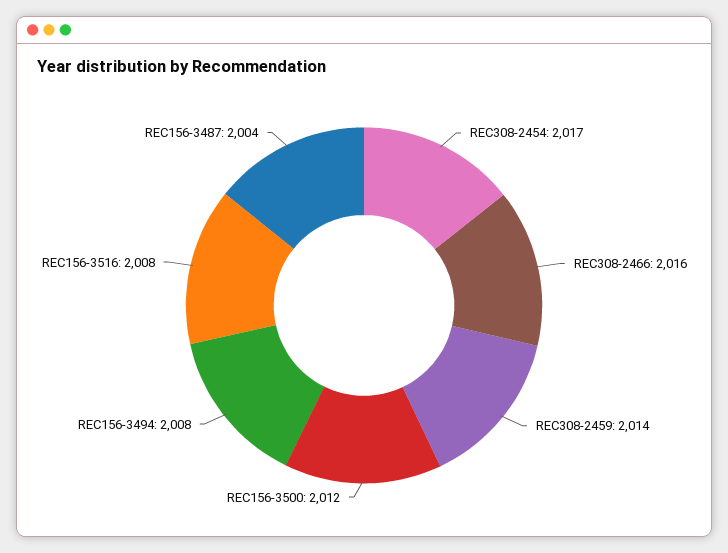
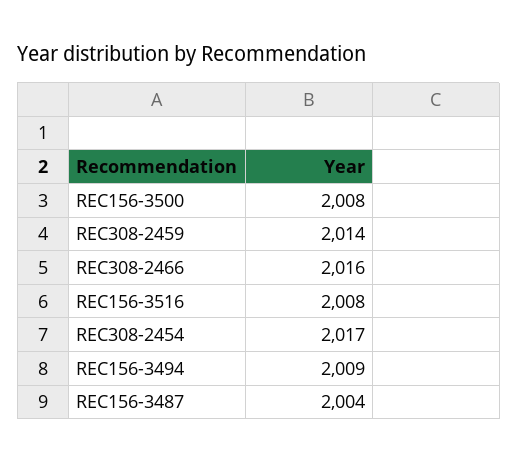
REC156-3500: 2012 -> 2008
REC156-3494: 2008 -> 2009

